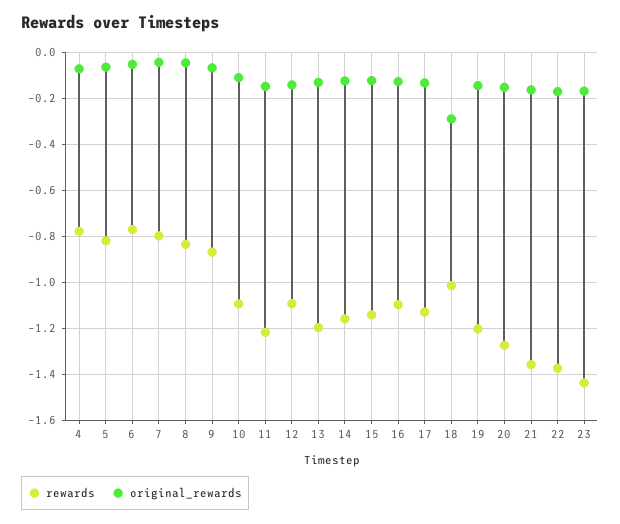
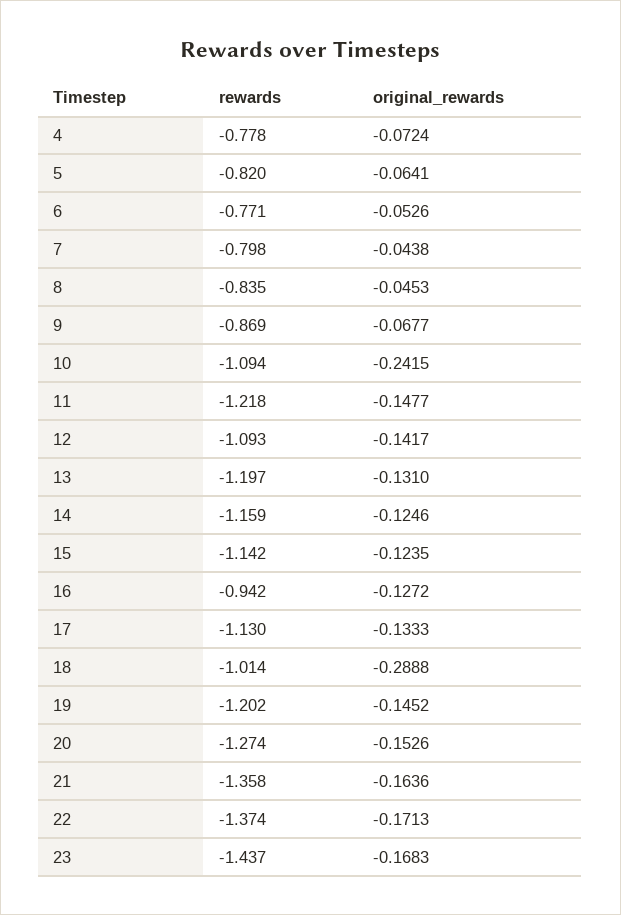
original_rewards, 10: -0.1 -> -0.2415
rewards, 16: -1.1 -> -0.942

